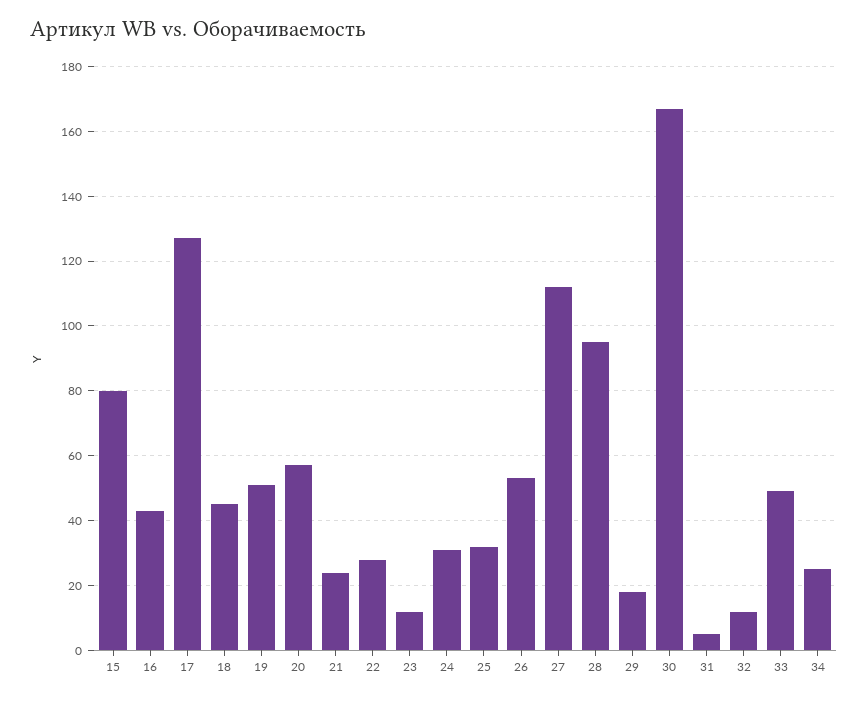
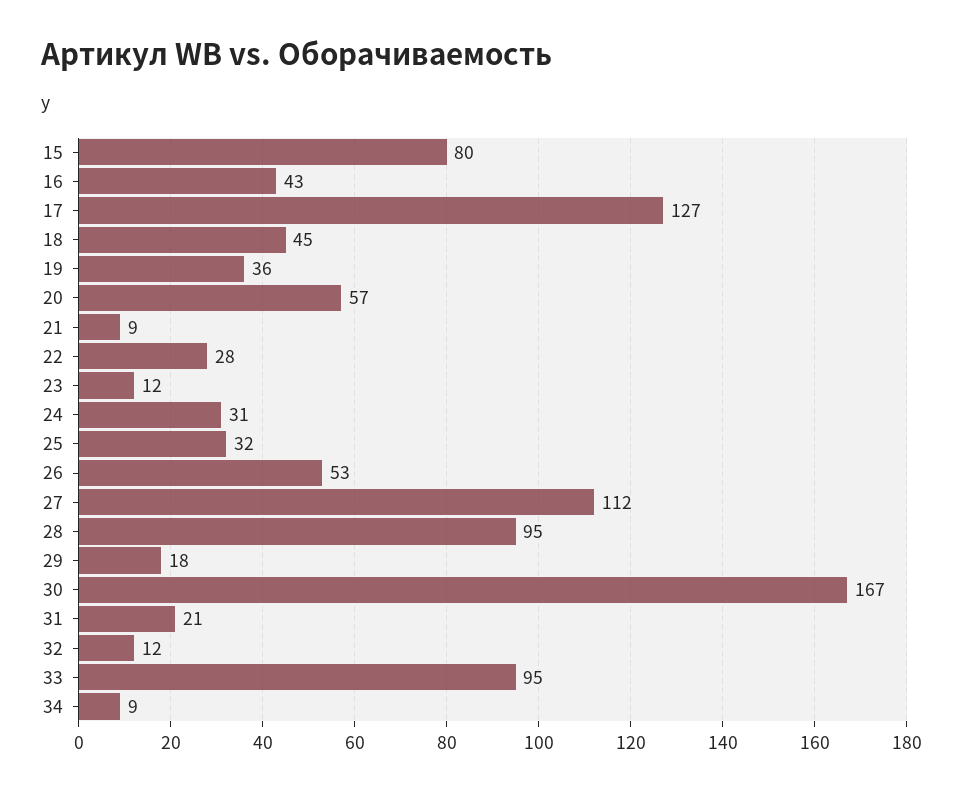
19: 50 -> 36
21: 25 -> 9
31: 5 -> 21
33: 50 -> 95
34: 25 -> 9

